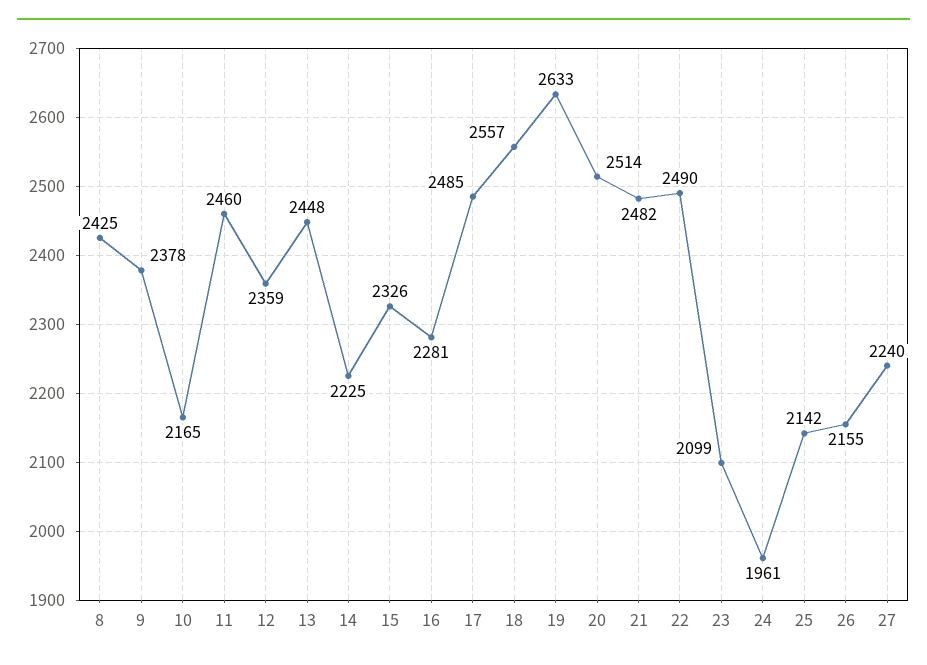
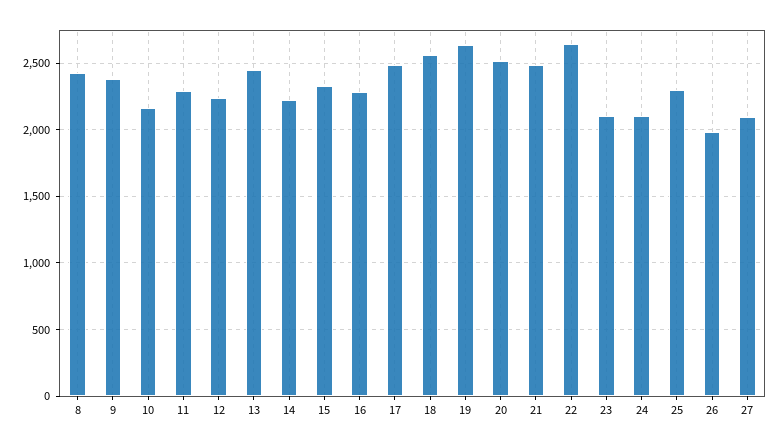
11: 2460 -> 2300
12: 2359 -> 2250
22: 2490 -> 2650
24: 1961 -> 2100
25: 2142 -> 2300
26: 2155 -> 2000
27: 2240 -> 2100

